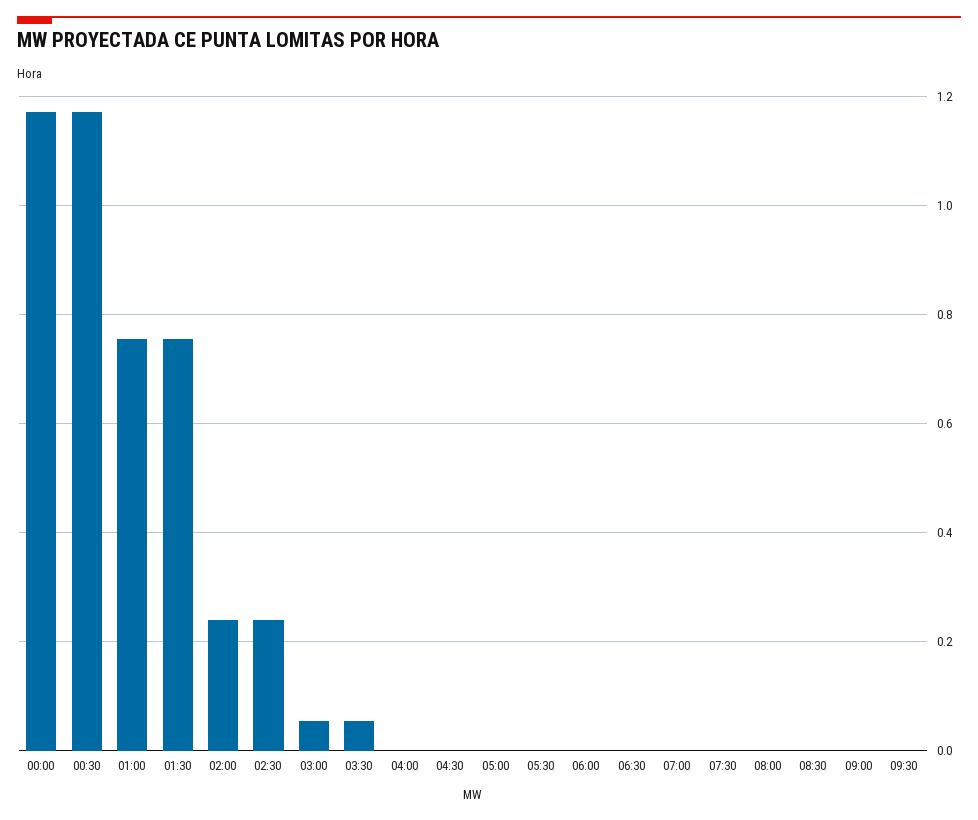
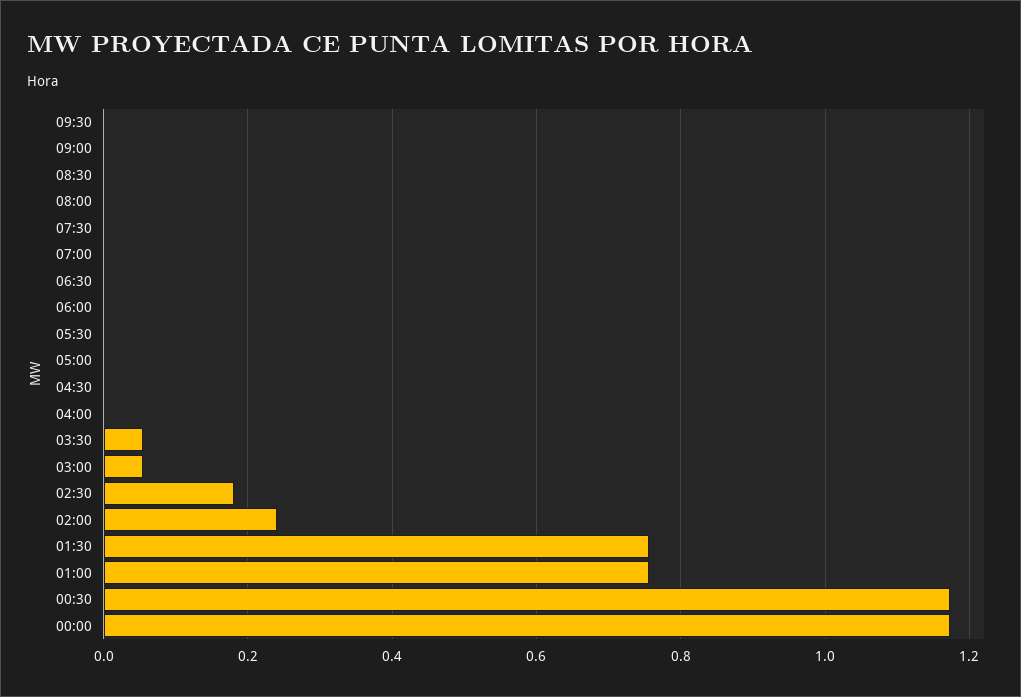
02:30: 0.24 -> 0.18

